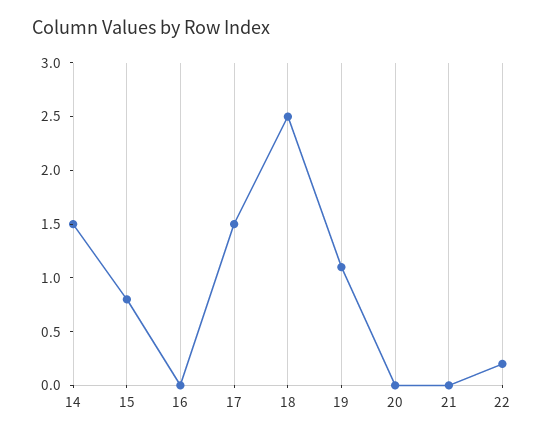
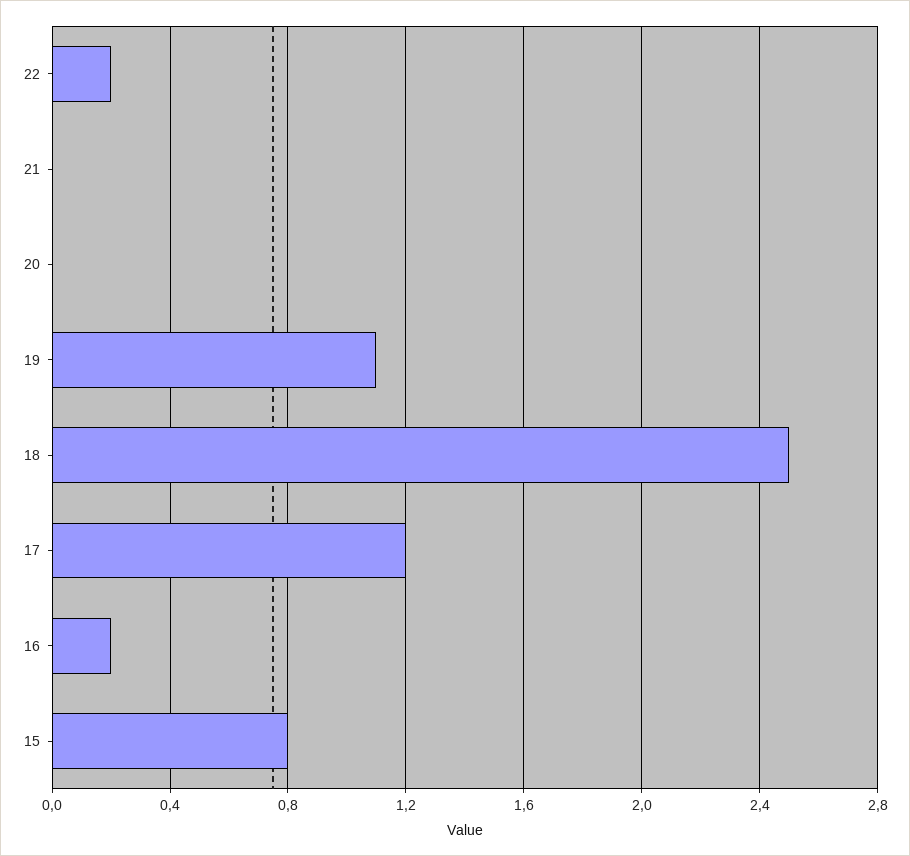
14: 1.5 -> none
16: 0 -> 0.2
17: 1.5 -> 1.2

